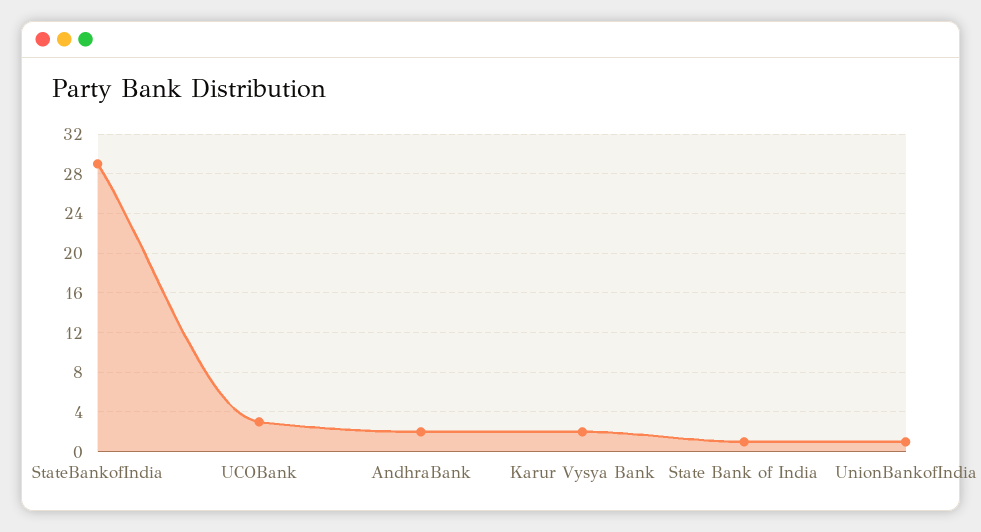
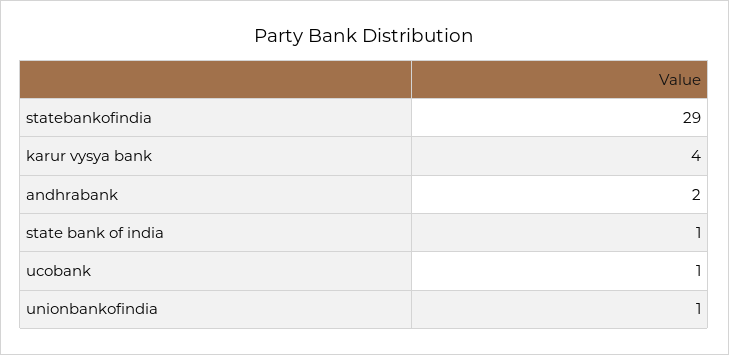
UCOBank: 3 -> 1
Karur Vysya Bank: 2 -> 4

